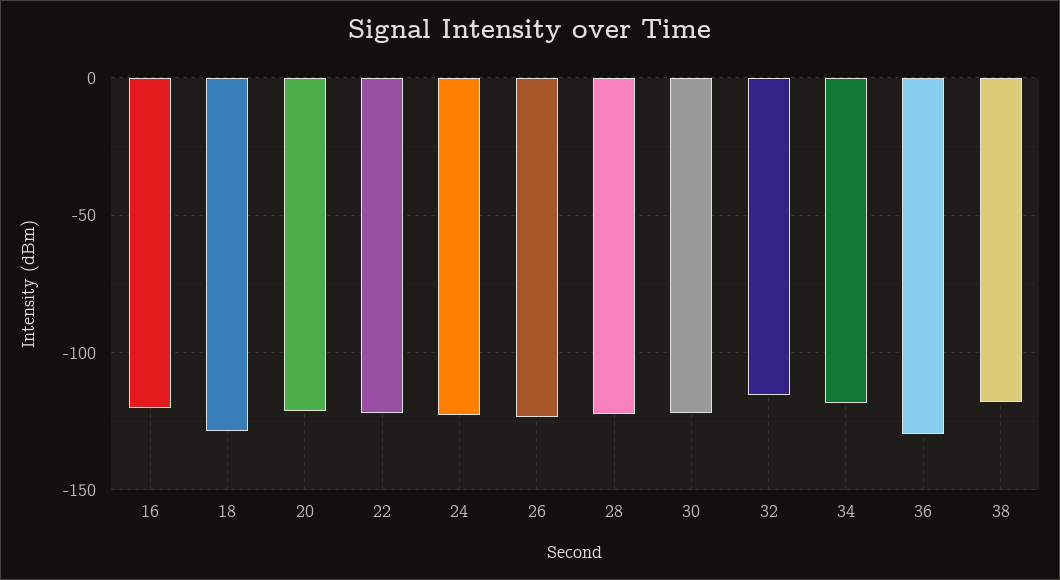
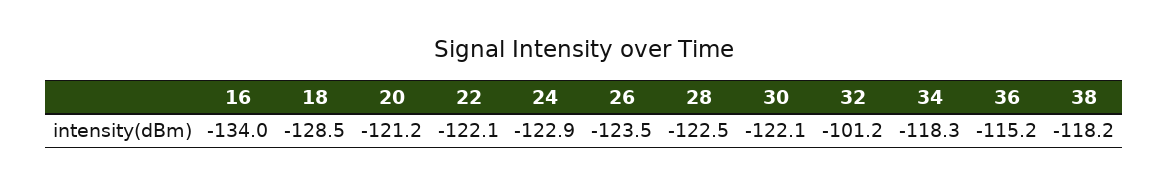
16: -120 -> -134
32: -115 -> -101.2
36: -130 -> -115.2

